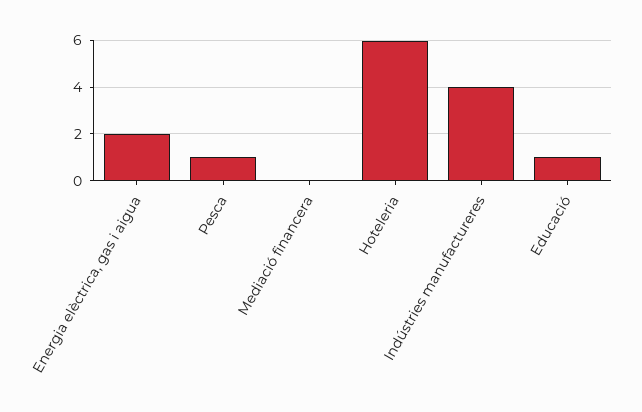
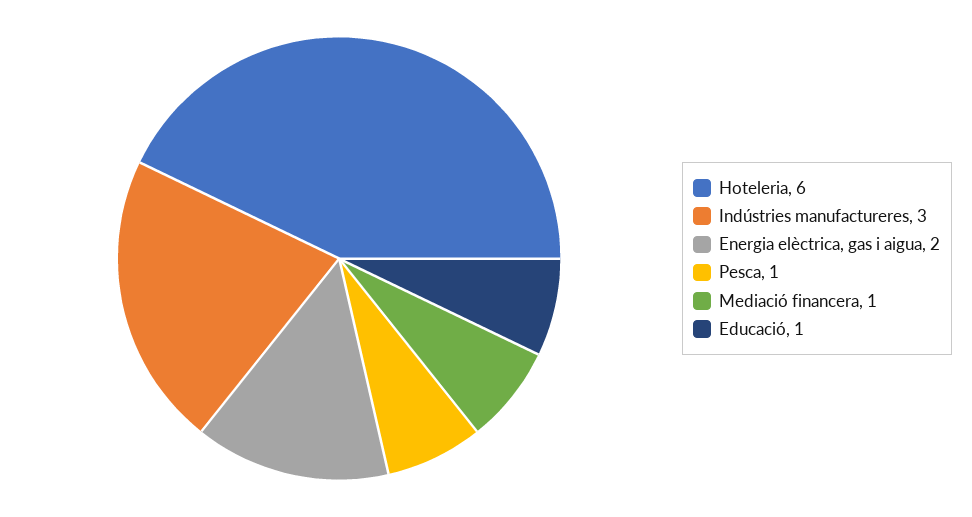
Mediació financera: 0 -> 1
Indústries manufactureres: 4 -> 3

